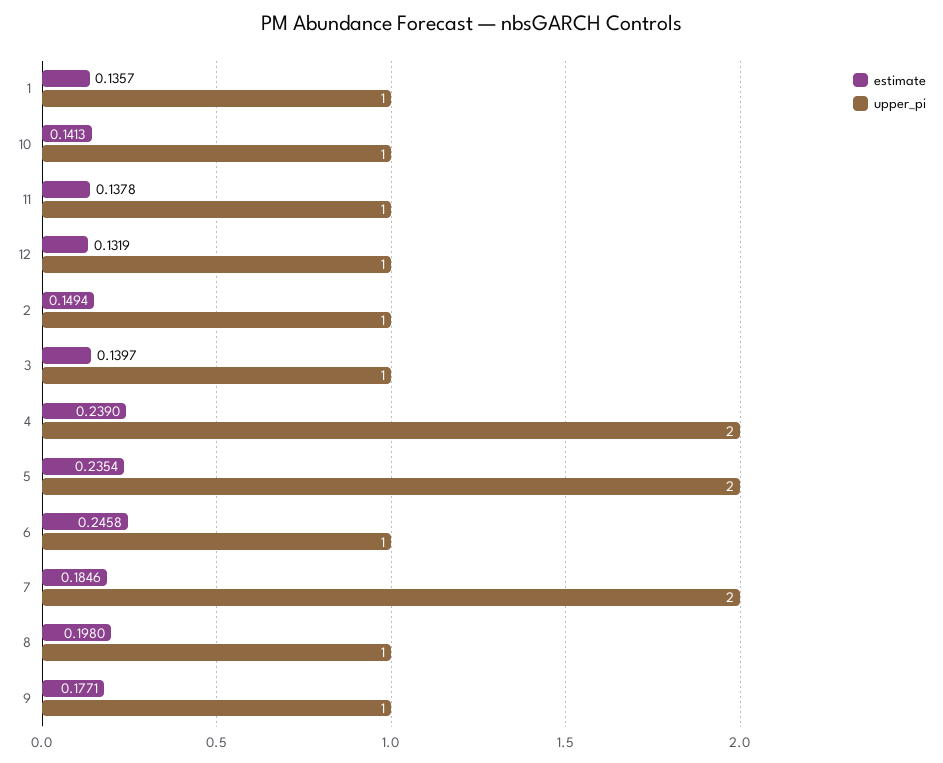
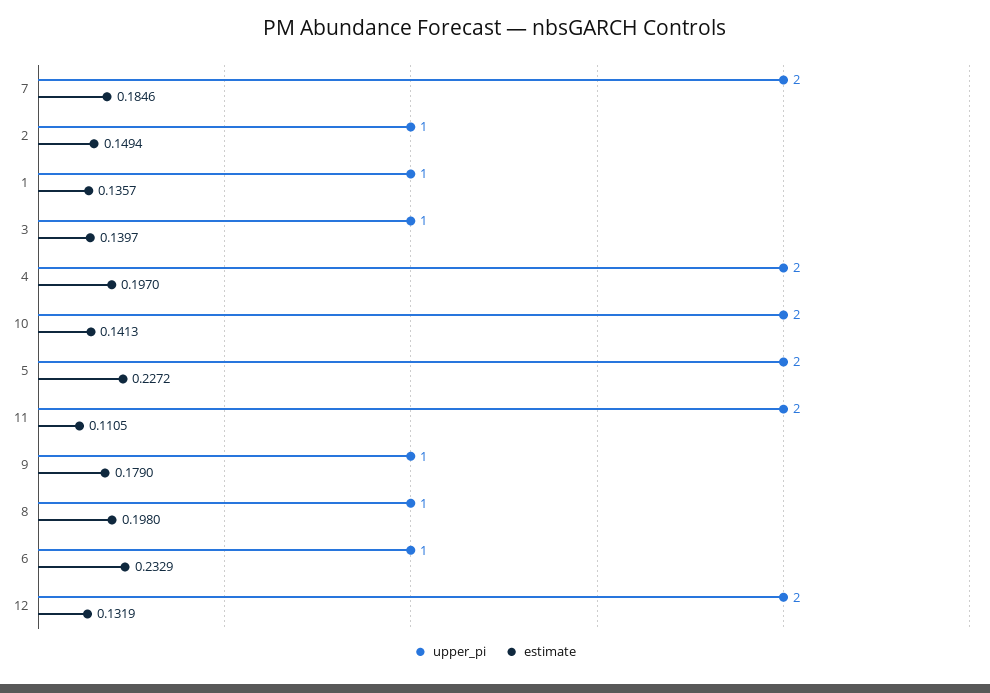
upper_pi, 10: 1 -> 2
estimate, 11: 0.1378 -> 0.1105
upper_pi, 11: 1 -> 2
upper_pi, 12: 1 -> 2
estimate, 4: 0.239 -> 0.197
estimate, 5: 0.2354 -> 0.2272
estimate, 6: 0.2458 -> 0.2329
estimate, 9: 0.1771 -> 0.179

